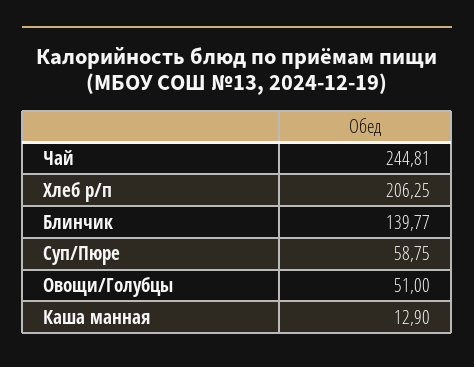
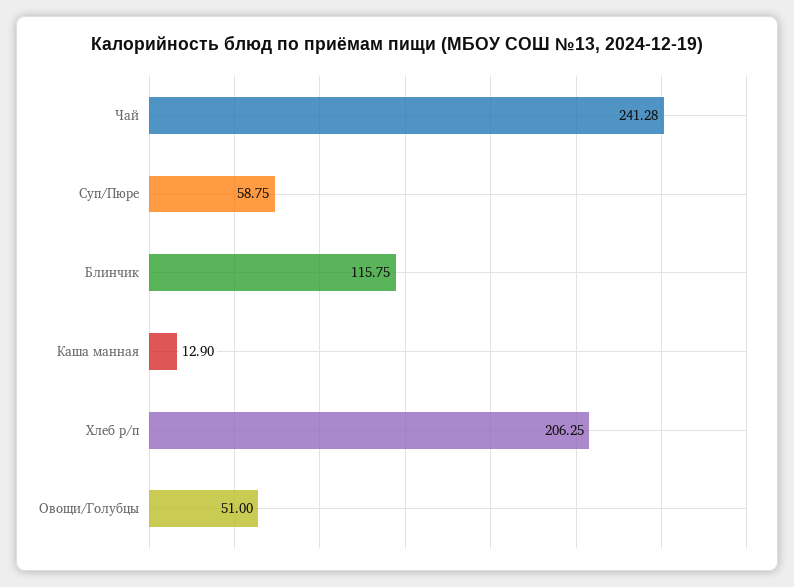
Чай: 244.81 -> 241.28
Блинчик: 139.77 -> 115.75

